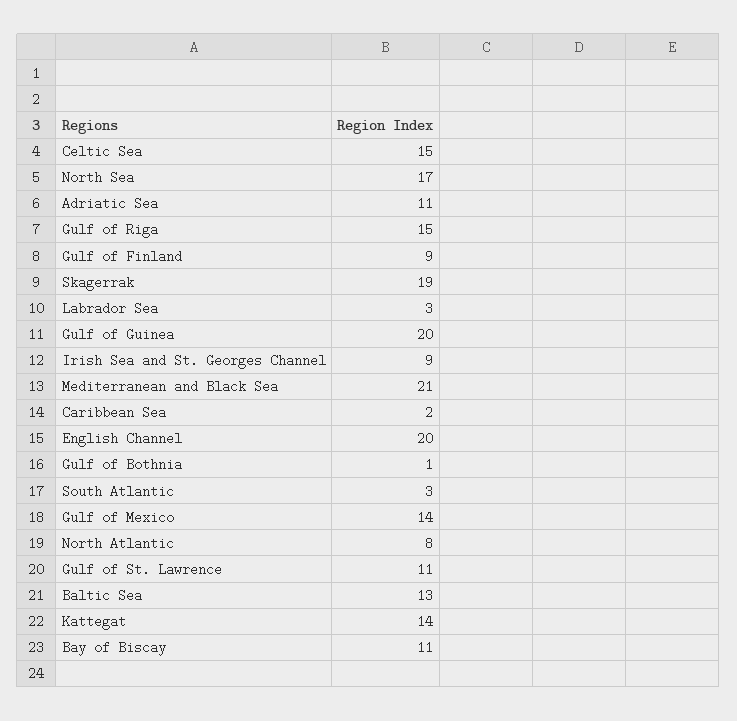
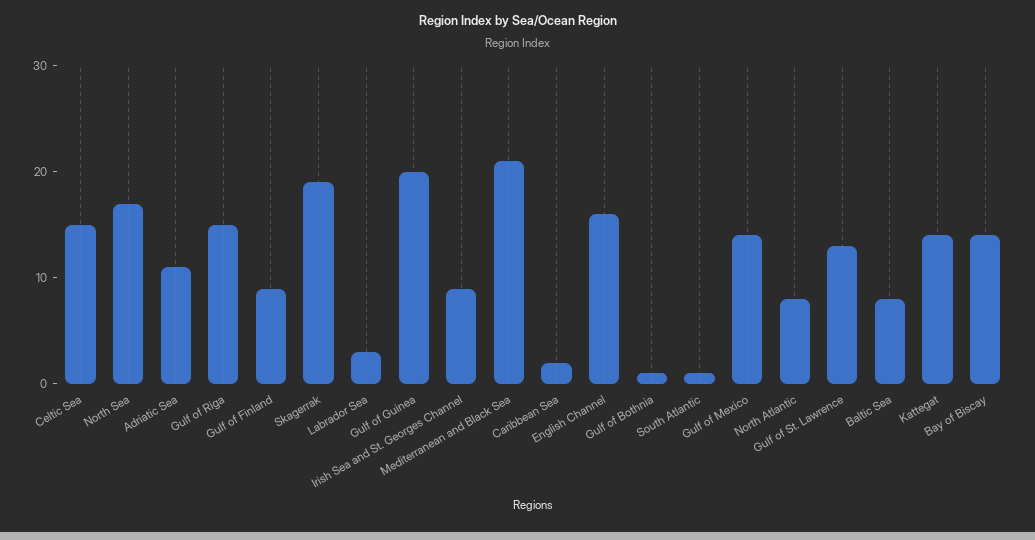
English Channel: 20 -> 16
South Atlantic: 3 -> 1
Gulf of St. Lawrence: 11 -> 13
Baltic Sea: 13 -> 8
Bay of Biscay: 11 -> 14

